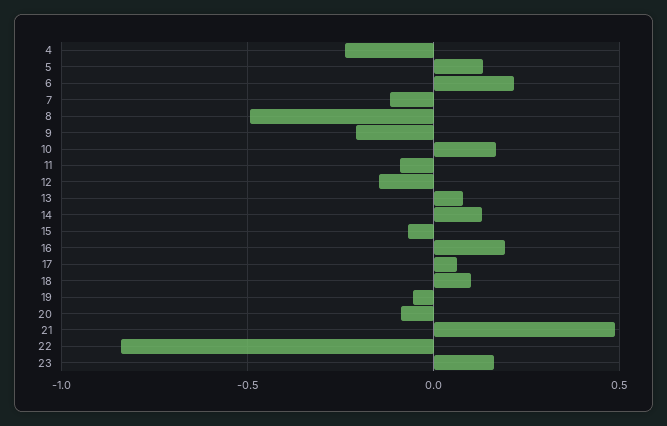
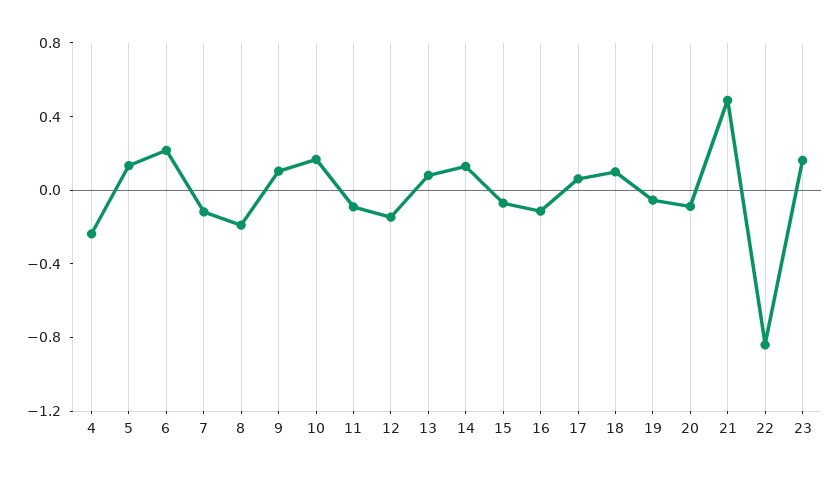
8: -0.5 -> -0.2
9: -0.2 -> 0.1
16: 0.2 -> -0.1

